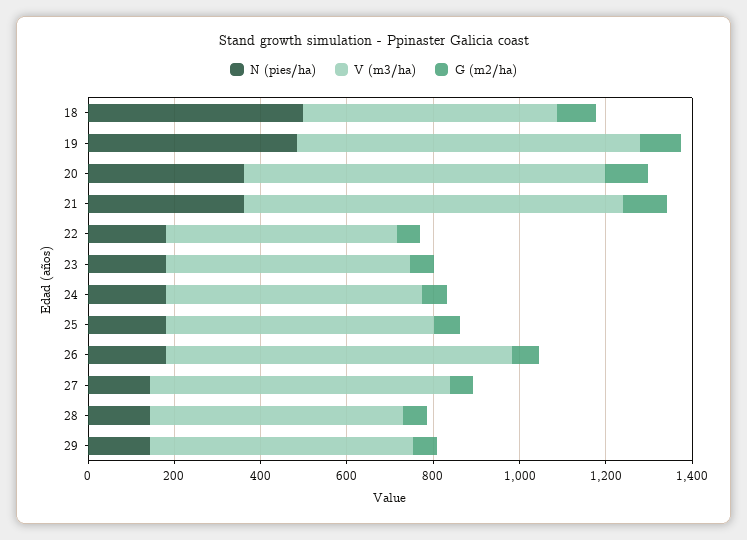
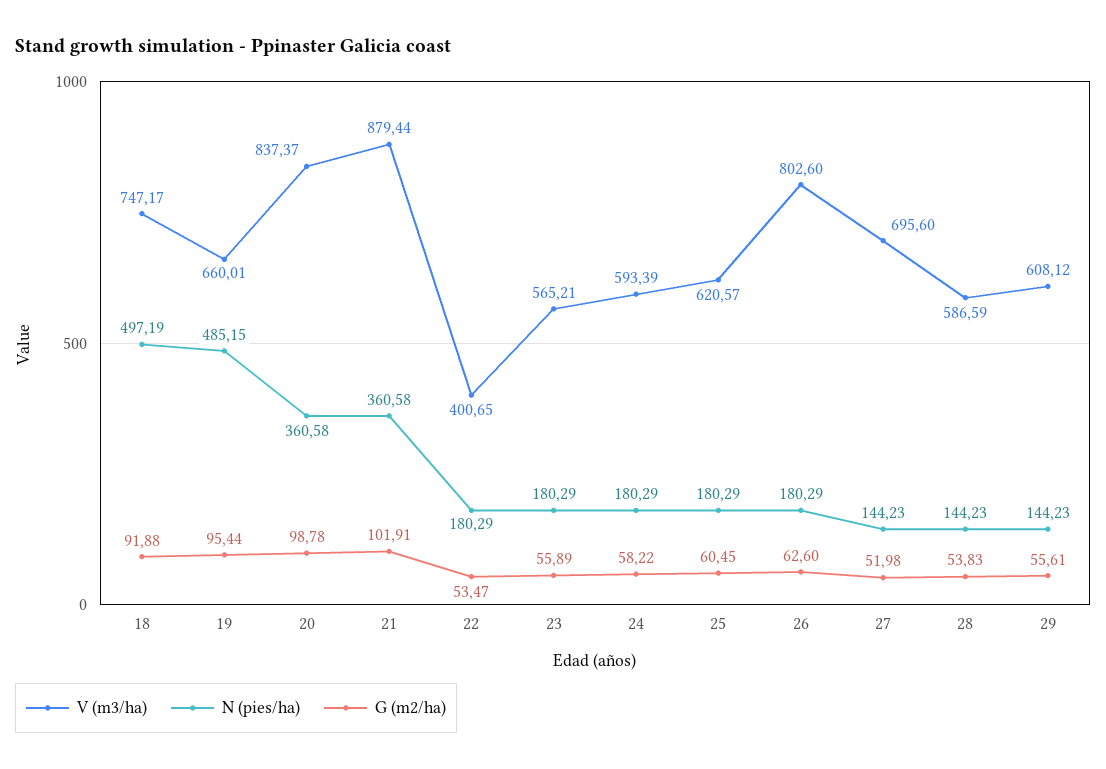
V (m3/ha), 18: 600 -> 747.17
V (m3/ha), 19: 800 -> 660.01
V (m3/ha), 22: 550 -> 400.65

